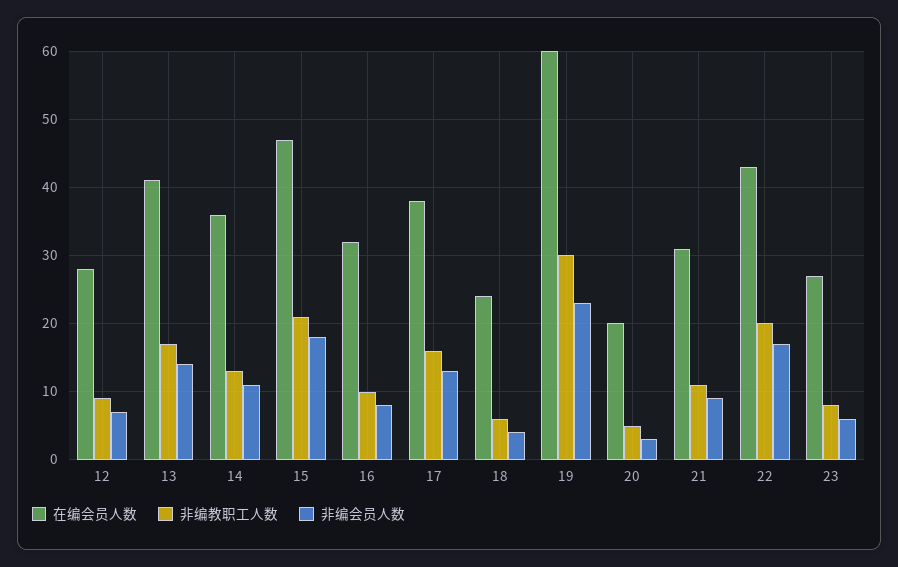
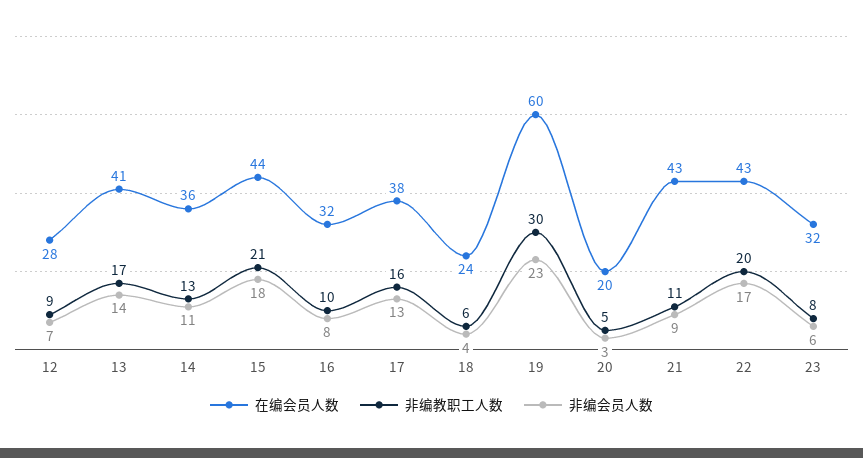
在编会员人数, 15: 47 -> 44
在编会员人数, 21: 31 -> 43
在编会员人数, 23: 27 -> 32

